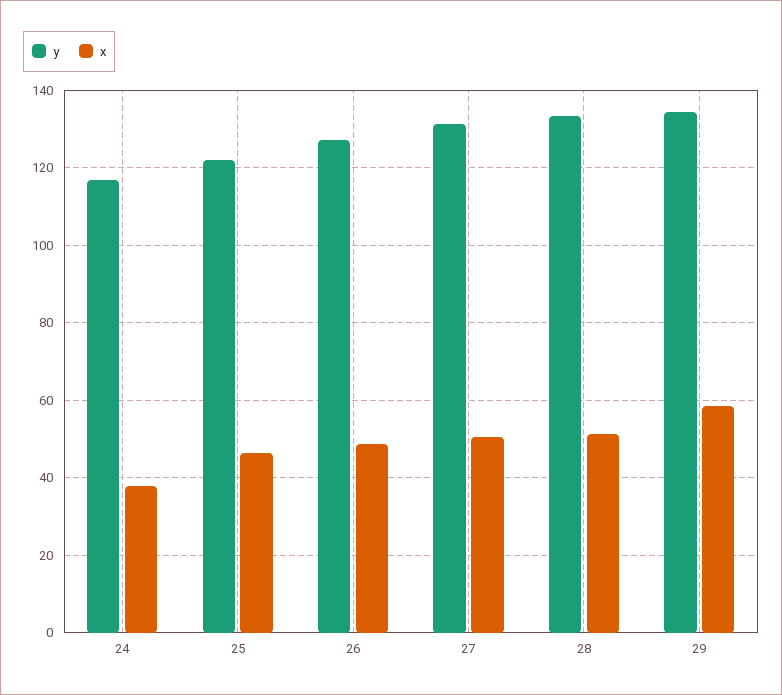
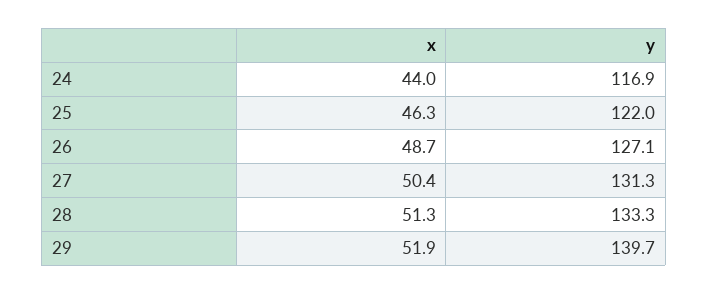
x, 24: 38 -> 44
y, 29: 134 -> 139.7
x, 29: 58 -> 51.9

